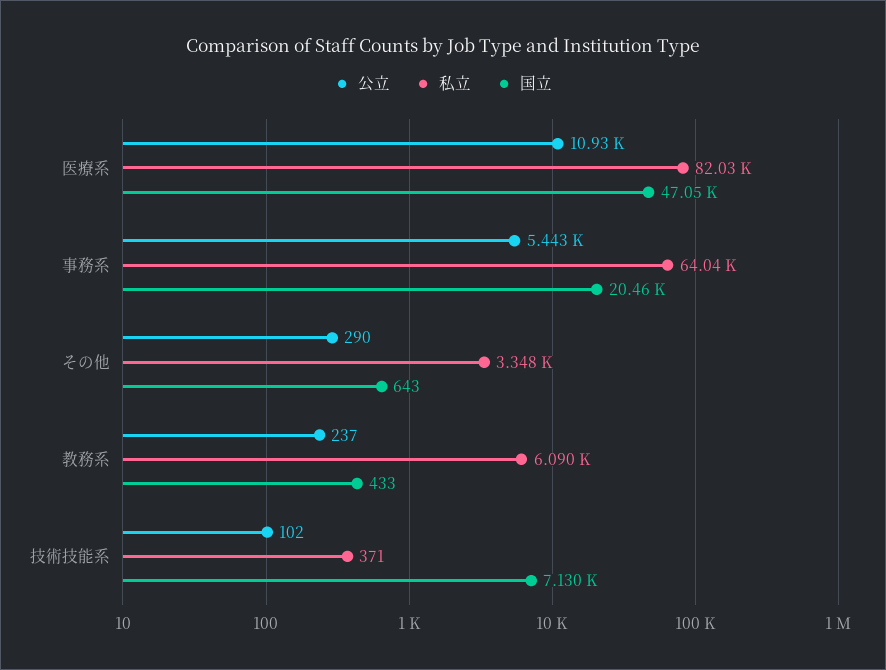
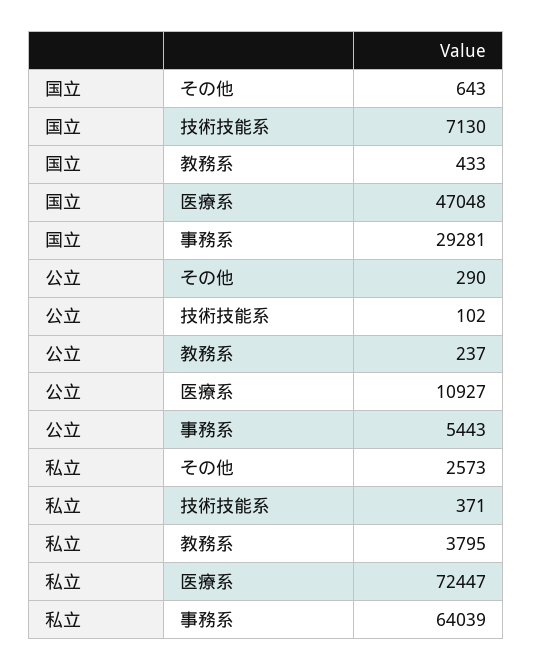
私立, 医療系: 82030 -> 72447
国立, 事務系: 20460 -> 29281
私立, その他: 3348 -> 2573
私立, 教務系: 6090 -> 3795

